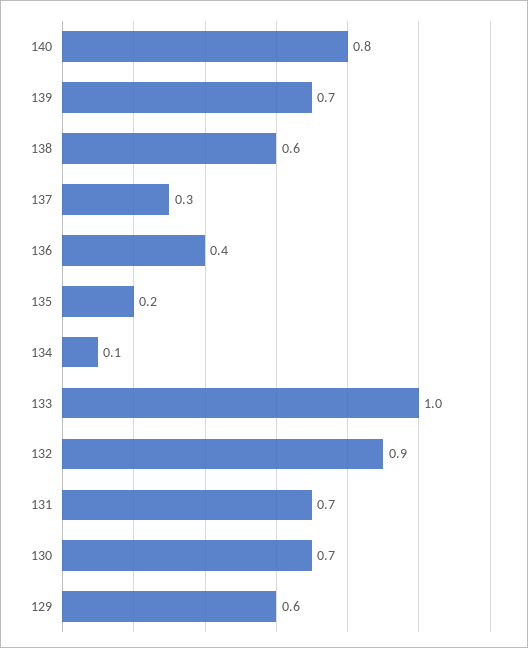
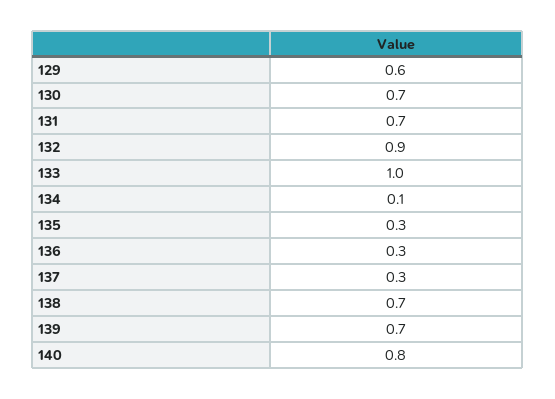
138: 0.6 -> 0.7
136: 0.4 -> 0.3
135: 0.2 -> 0.3

